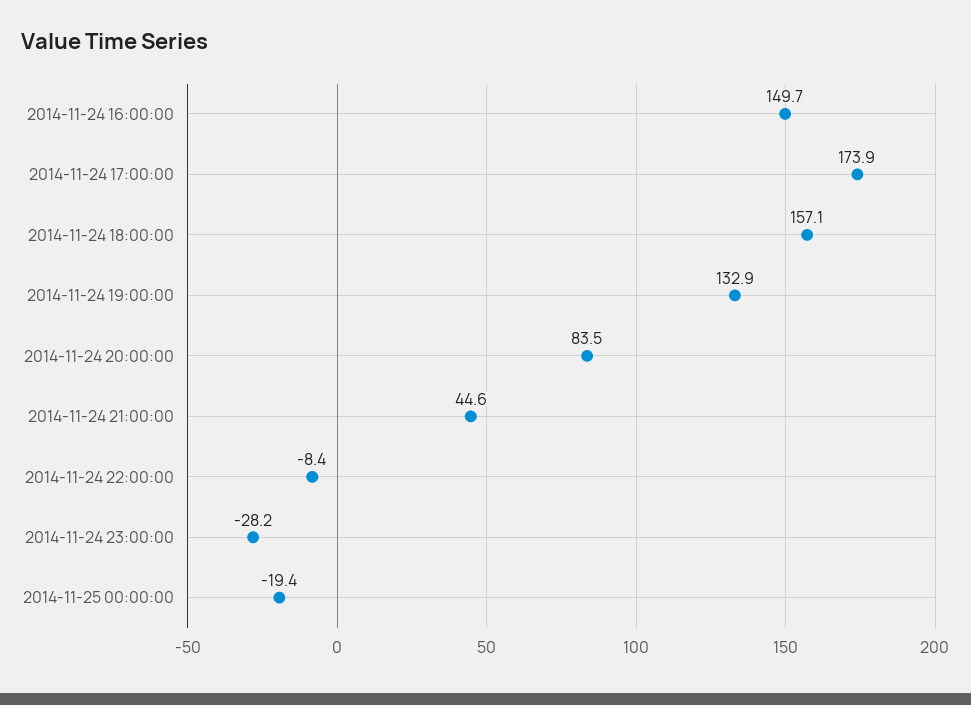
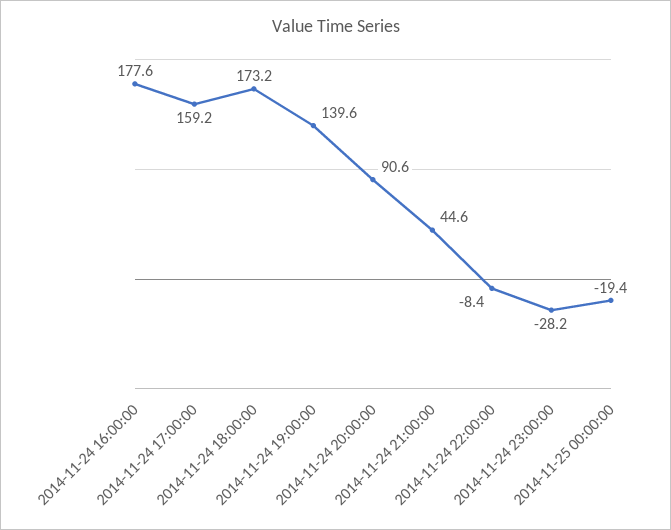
2014-11-24 16:00:00: 149.7 -> 177.6
2014-11-24 17:00:00: 173.9 -> 159.2
2014-11-24 18:00:00: 157.1 -> 173.2
2014-11-24 19:00:00: 132.9 -> 139.6
2014-11-24 20:00:00: 83.5 -> 90.6

